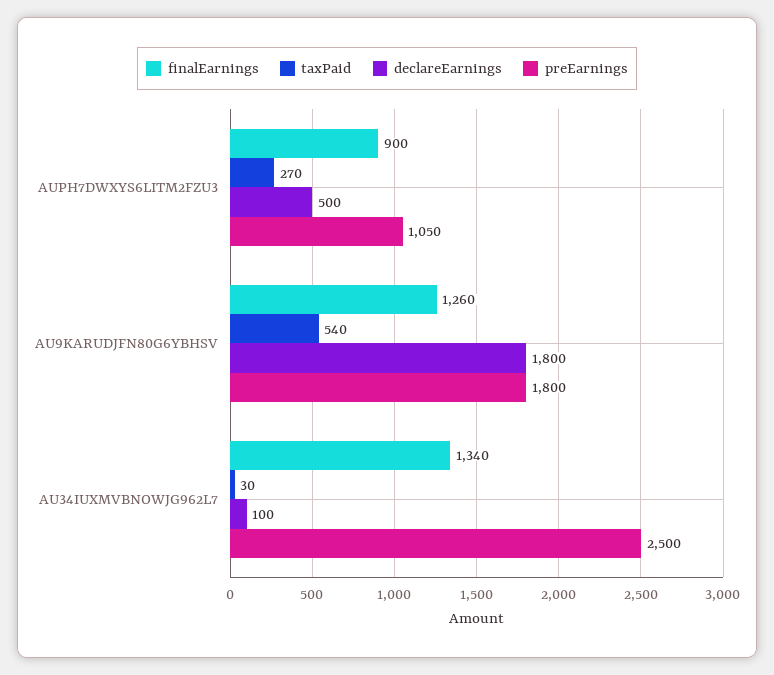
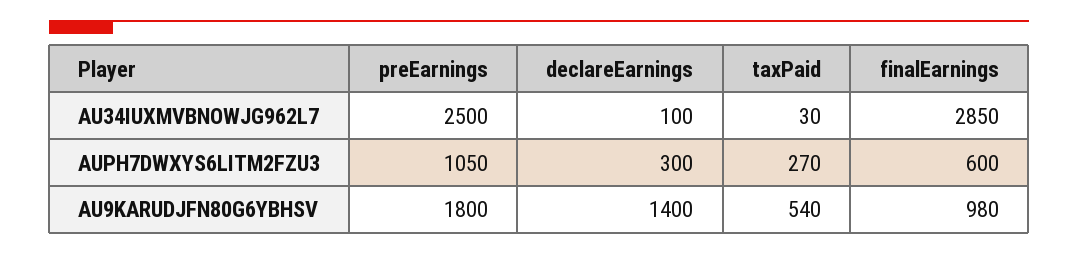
finalEarnings, AUPH7DWXYS6LITM2FZU3: 900 -> 600
declareEarnings, AUPH7DWXYS6LITM2FZU3: 500 -> 300
finalEarnings, AU9KARUDJFN80G6YBHSV: 1260 -> 980
declareEarnings, AU9KARUDJFN80G6YBHSV: 1800 -> 1400
finalEarnings, AU34IUXMVBNOWJG962L7: 1340 -> 2850

